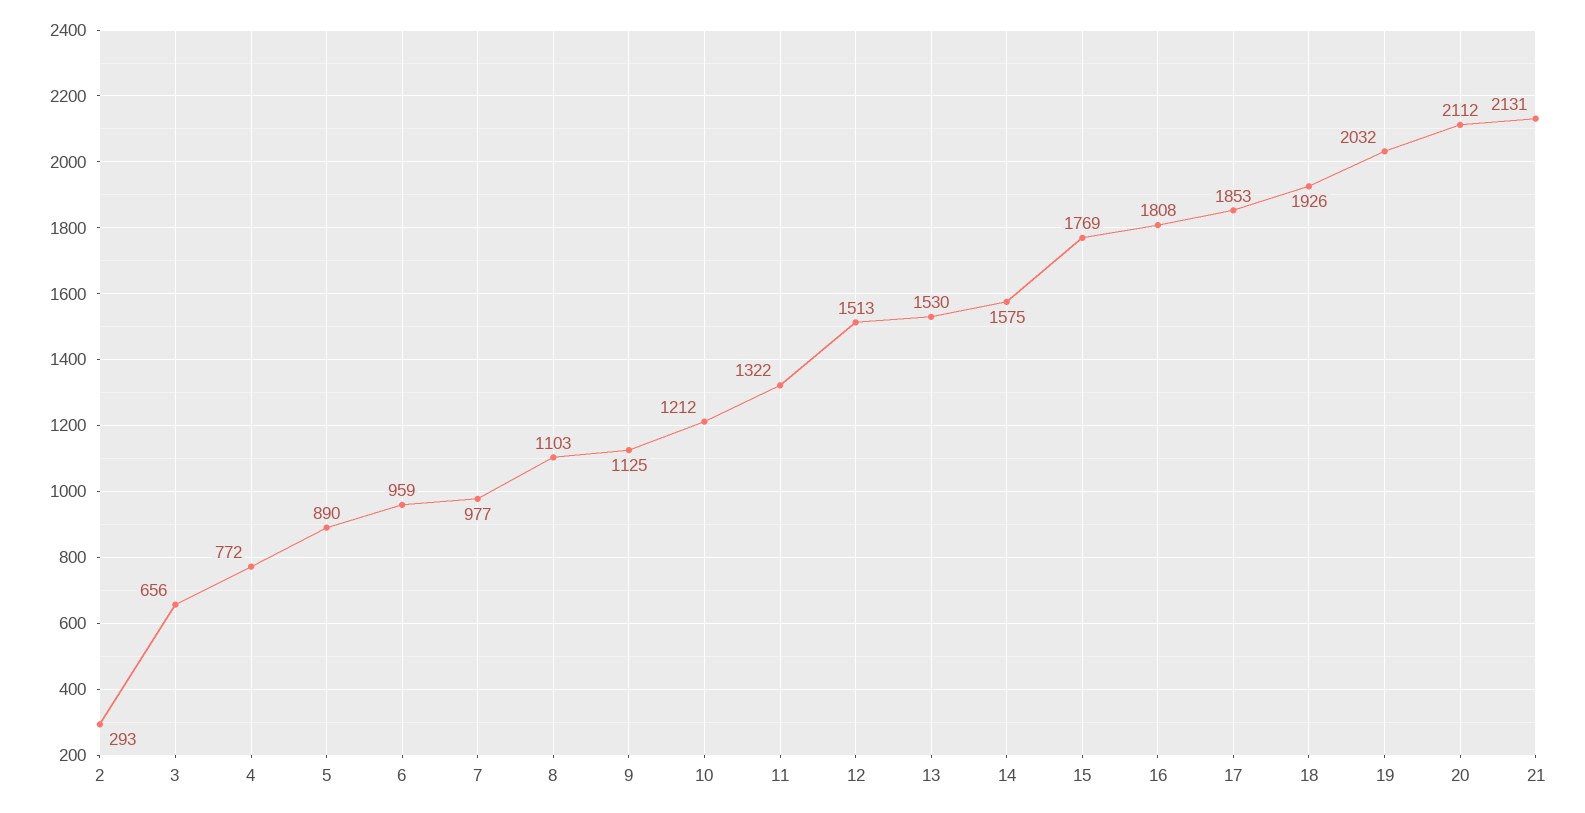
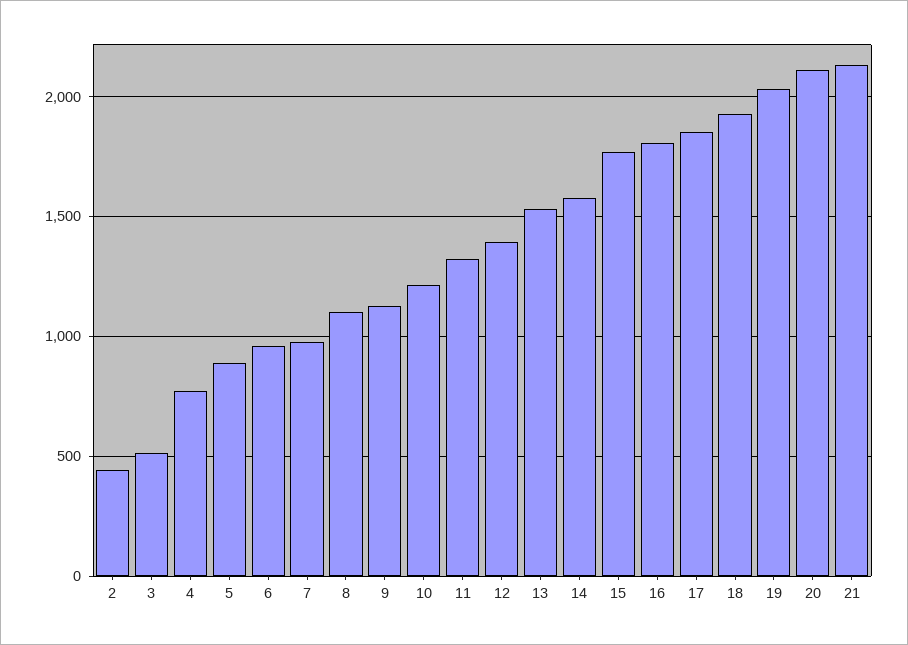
2: 293 -> 450
3: 656 -> 500
12: 1513 -> 1400

